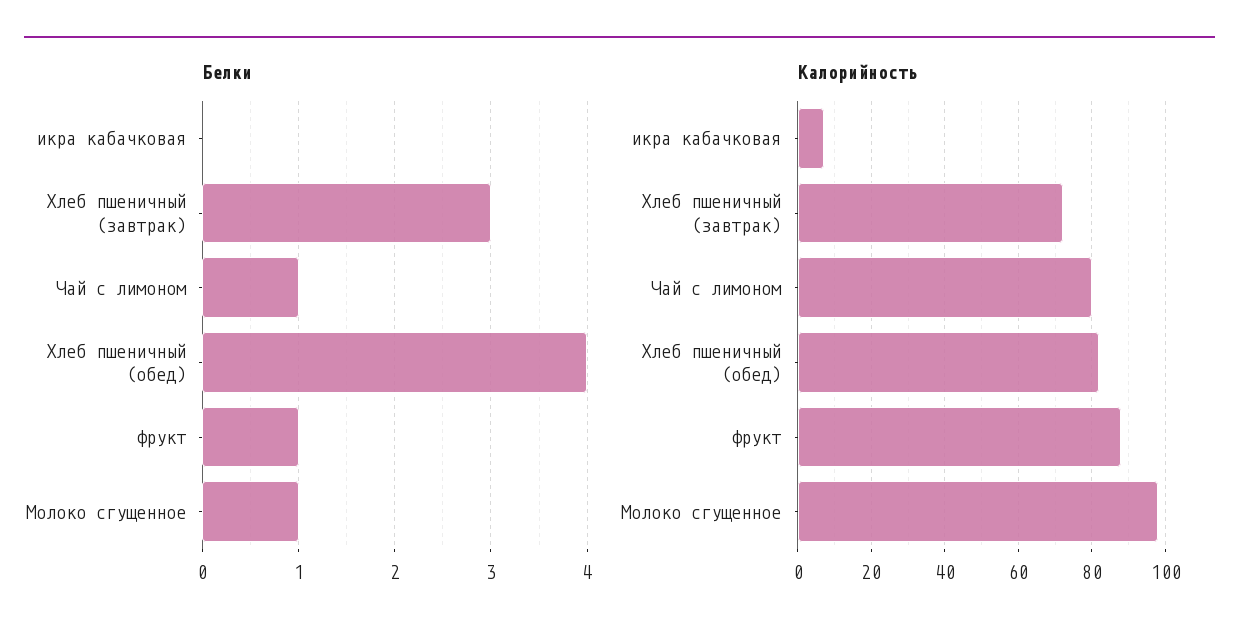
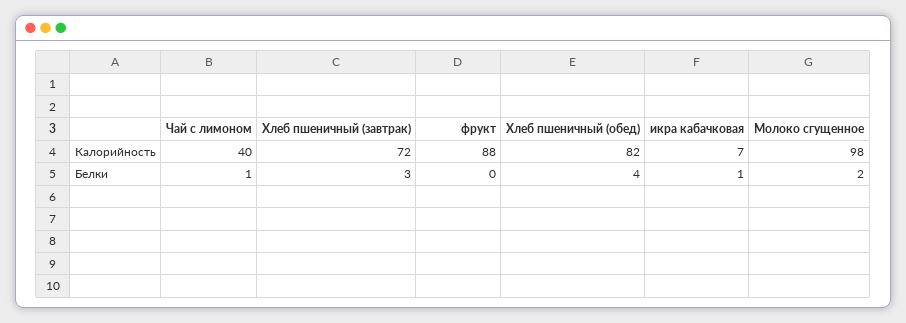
Белки, икра кабачковая: 0 -> 1
Белки, фрукт: 1 -> 0
Белки, Молоко сгущенное: 1 -> 2
Калорийность, Чай с лимоном: 80 -> 40

